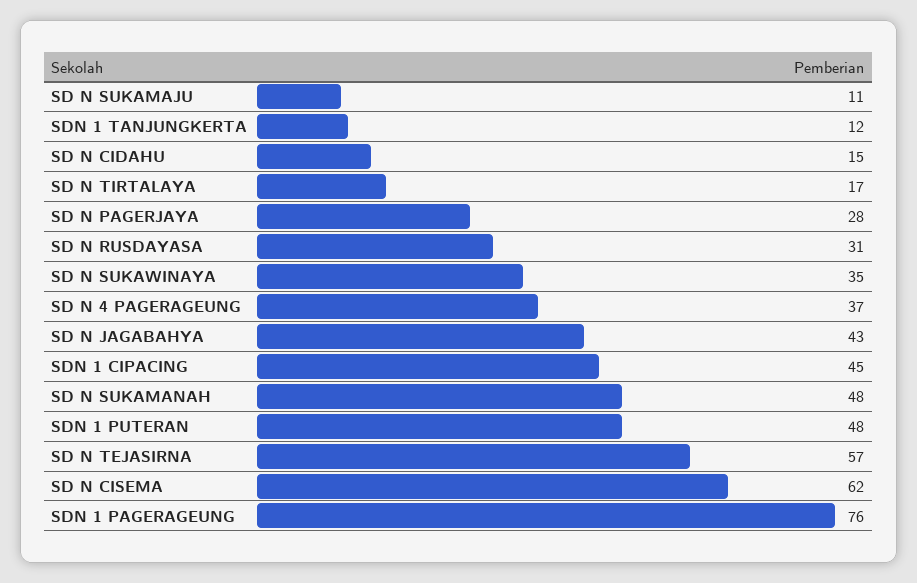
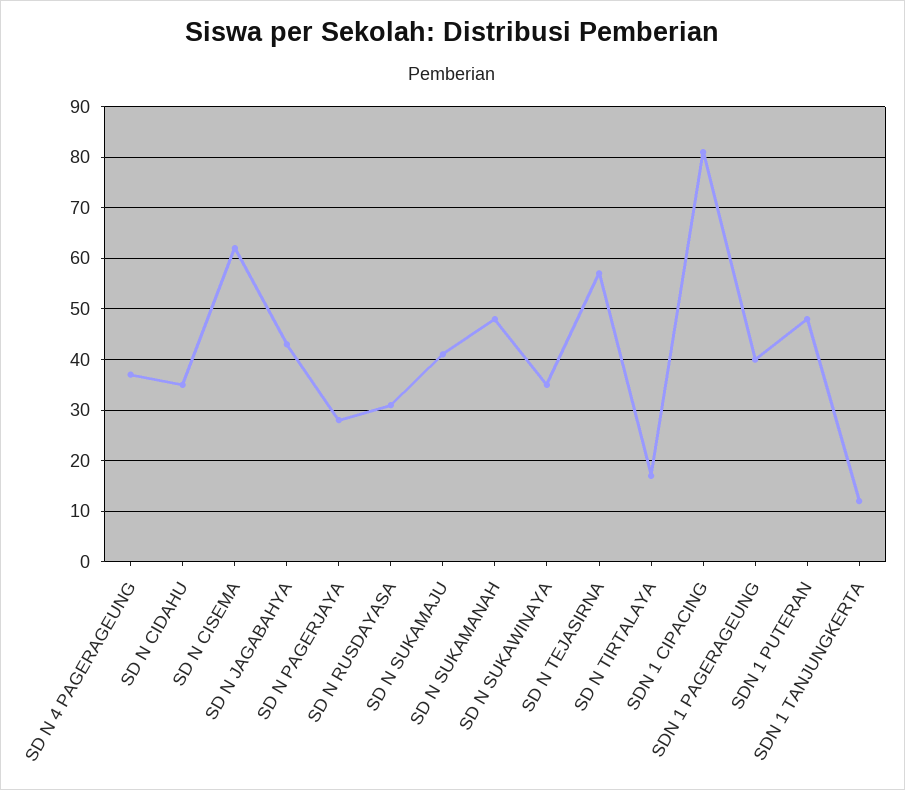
SD N SUKAMAJU: 11 -> 40
SD N CIDAHU: 15 -> 35
SDN 1 CIPACING: 45 -> 80
SDN 1 PAGERAGEUNG: 76 -> 40

